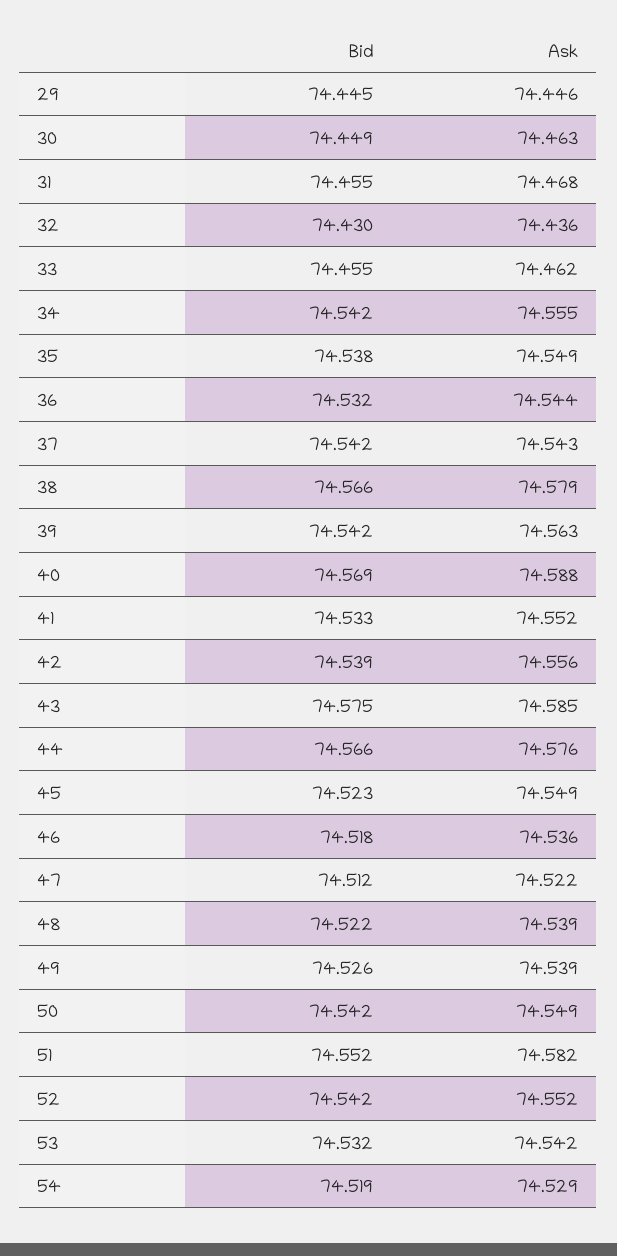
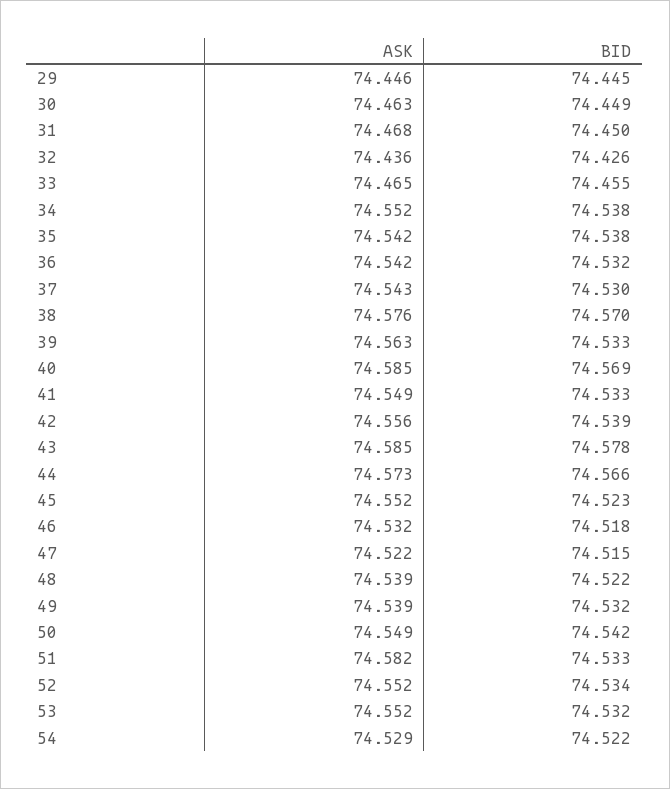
Bid, 31: 74.455 -> 74.45
Bid, 32: 74.43 -> 74.426
Ask, 33: 74.462 -> 74.465
Bid, 34: 74.542 -> 74.538
Ask, 34: 74.555 -> 74.552
Ask, 35: 74.549 -> 74.542
Ask, 36: 74.544 -> 74.542
Bid, 37: 74.542 -> 74.53
Bid, 38: 74.566 -> 74.57
Ask, 38: 74.579 -> 74.576
Bid, 39: 74.542 -> 74.533
Ask, 40: 74.588 -> 74.585
Ask, 41: 74.552 -> 74.549
Bid, 43: 74.575 -> 74.578
Ask, 44: 74.576 -> 74.573
Ask, 45: 74.549 -> 74.552
Ask, 46: 74.536 -> 74.532
Bid, 47: 74.512 -> 74.515
Bid, 49: 74.526 -> 74.532
Bid, 51: 74.552 -> 74.533
Bid, 52: 74.542 -> 74.534
Ask, 53: 74.542 -> 74.552
Bid, 54: 74.519 -> 74.522

